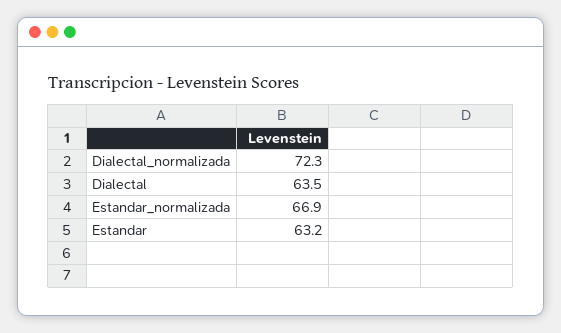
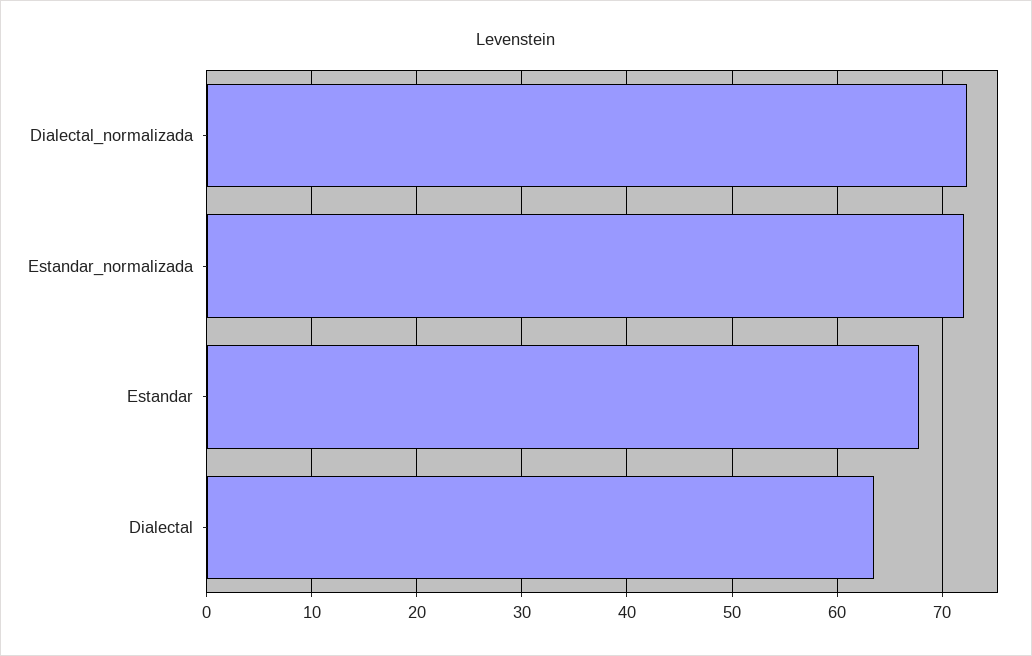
Estandar_normalizada: 66.9 -> 72
Estandar: 63.2 -> 68

